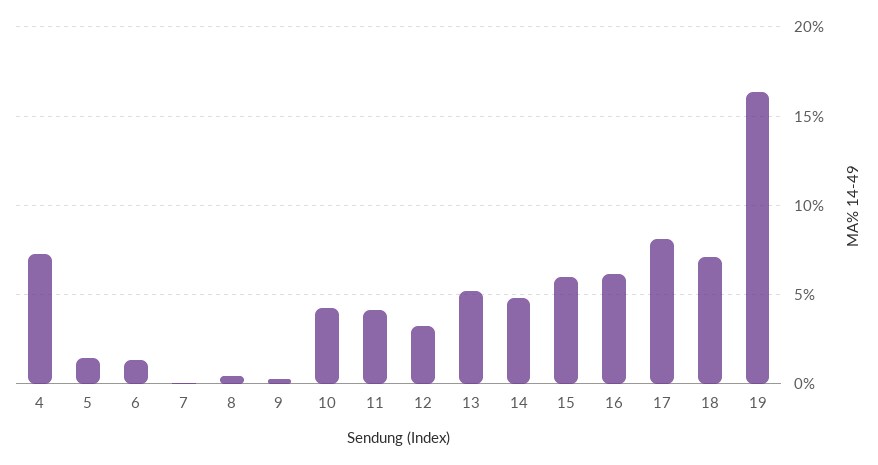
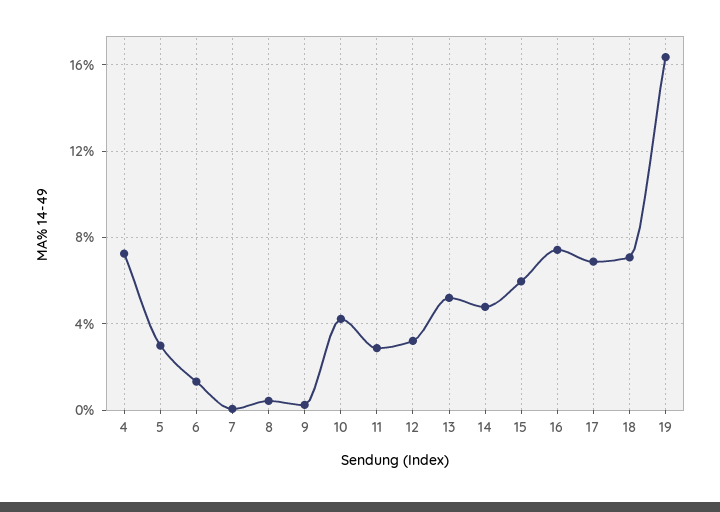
5: 1.5 -> 3
11: 4 -> 3
16: 6 -> 7.5
17: 8 -> 7

